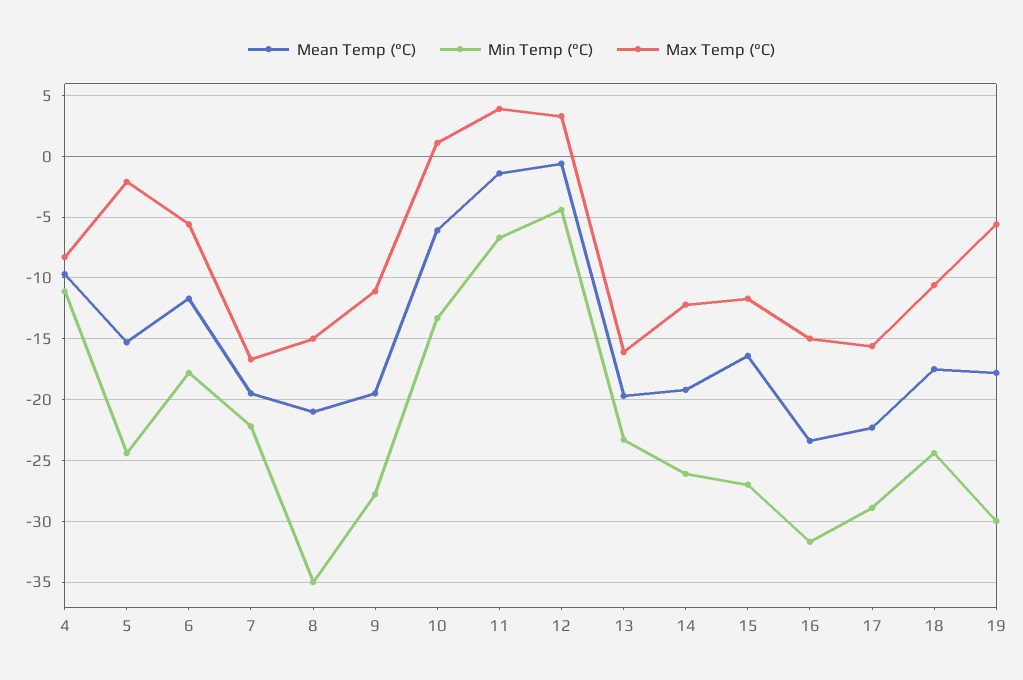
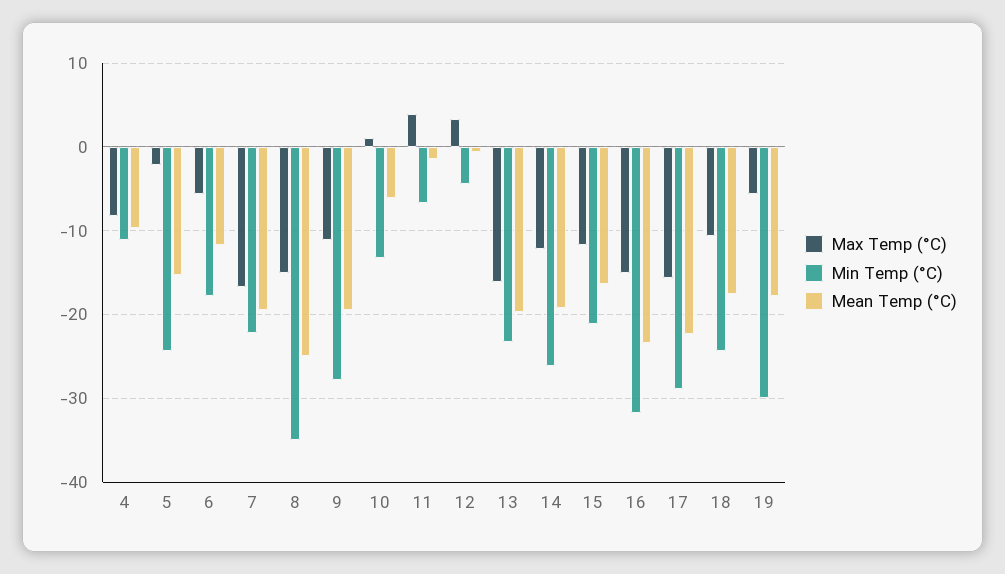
Mean Temp (°C), 8: -21 -> -25
Min Temp (°C), 15: -27 -> -21

